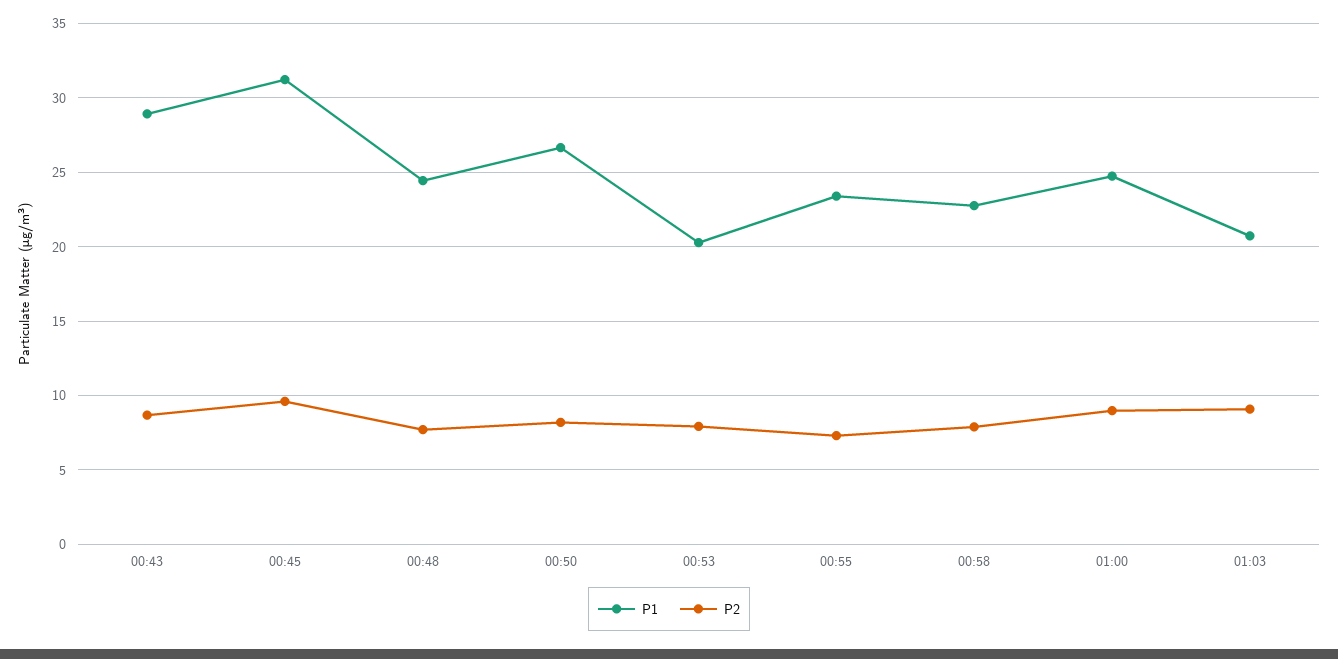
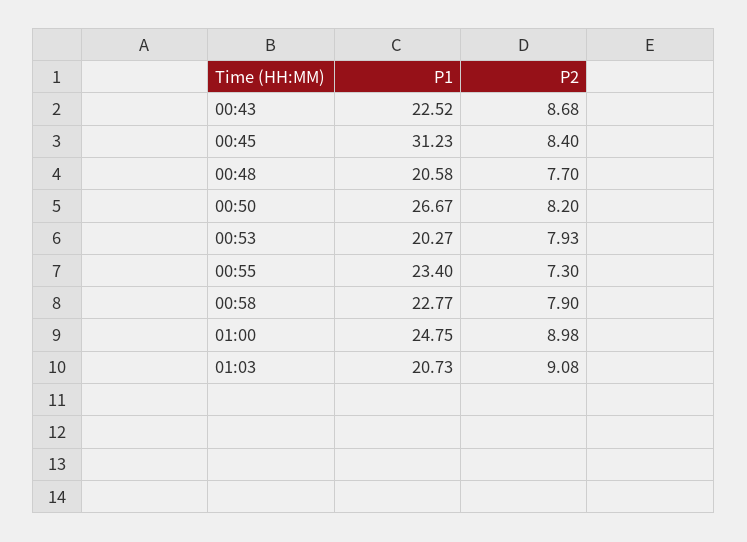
P1, 00:43: 29 -> 22.52
P2, 00:45: 9.5 -> 8.4
P1, 00:48: 24.5 -> 20.58

